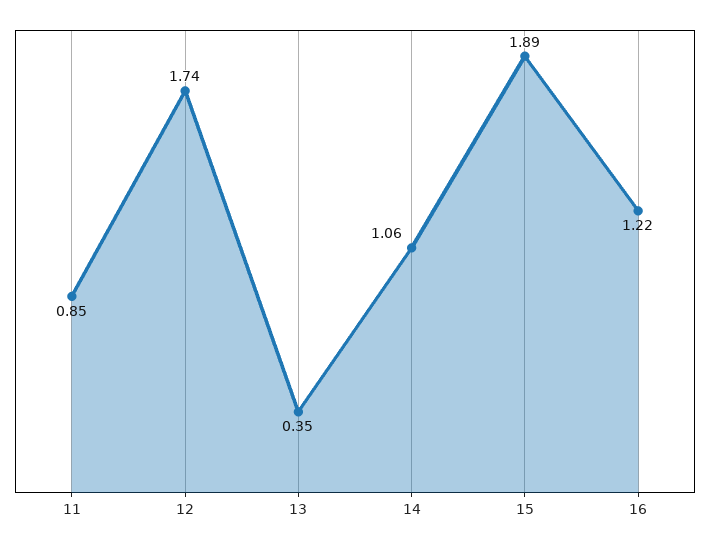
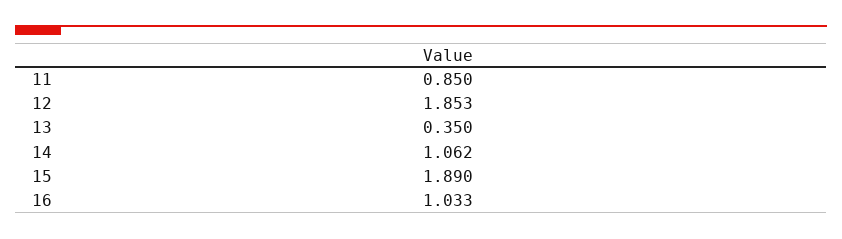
12: 1.74 -> 1.853
16: 1.22 -> 1.033

